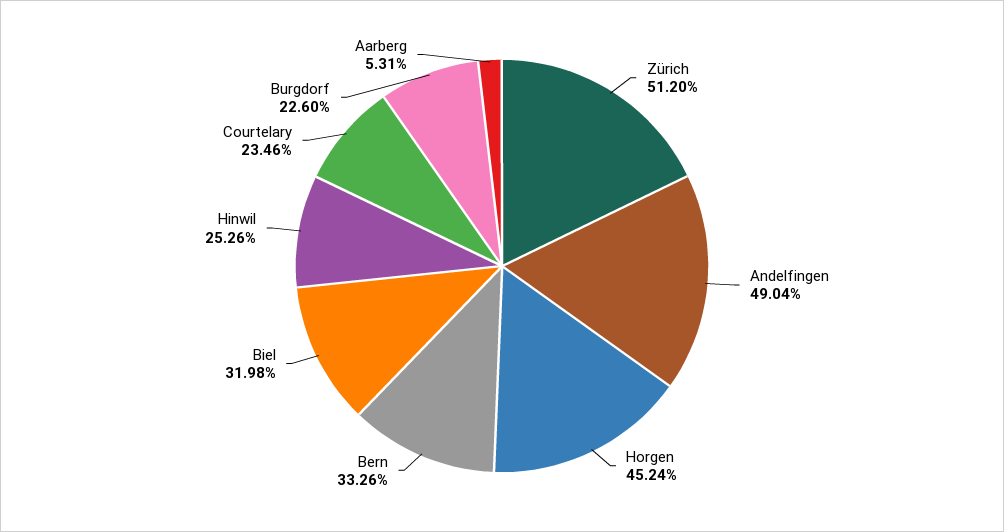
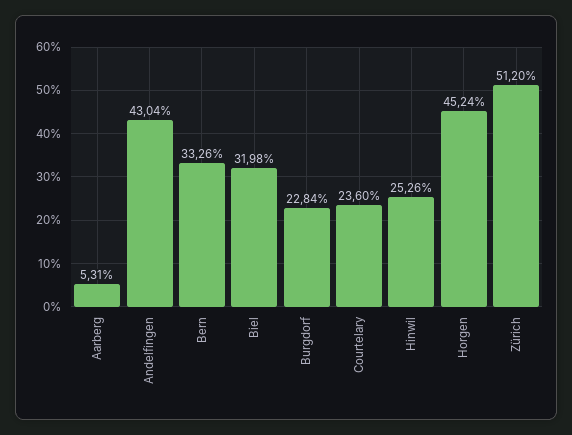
Andelfingen: 49.04 -> 43.04
Courtelary: 23.46 -> 23.6
Burgdorf: 22.6 -> 22.84

